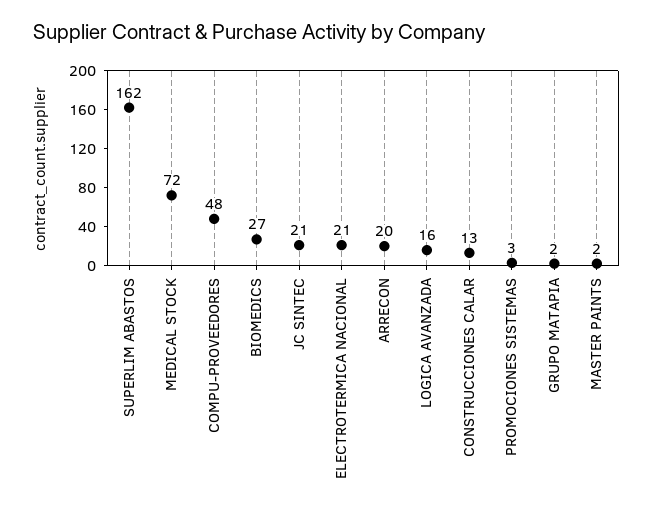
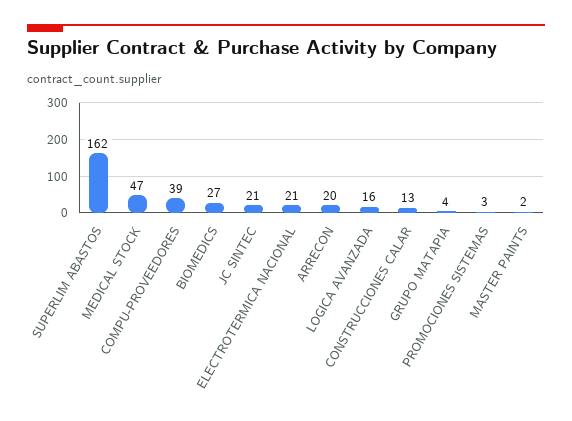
MEDICAL STOCK: 72 -> 47
COMPU-PROVEEDORES: 48 -> 39
GRUPO MATAPIA: 2 -> 4

